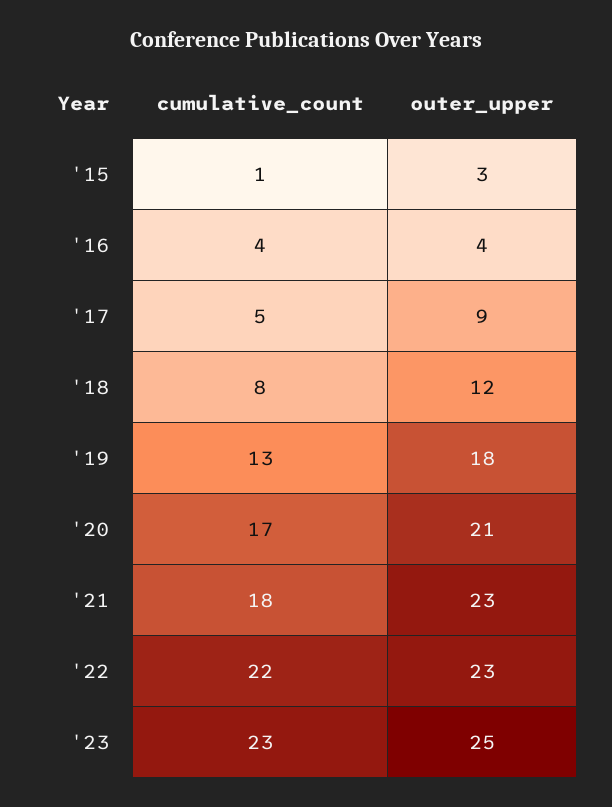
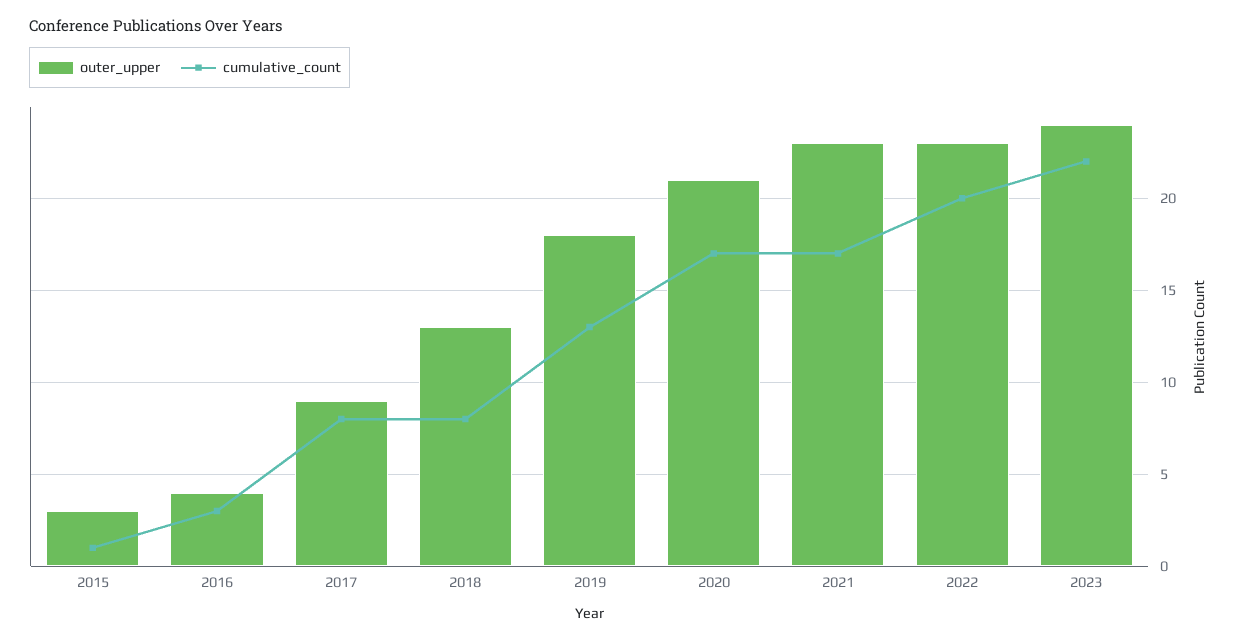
cumulative_count, '16: 4 -> 3
cumulative_count, '17: 5 -> 8
outer_upper, '18: 12 -> 13
cumulative_count, '21: 18 -> 17
cumulative_count, '22: 22 -> 20
cumulative_count, '23: 23 -> 22
outer_upper, '23: 25 -> 24

